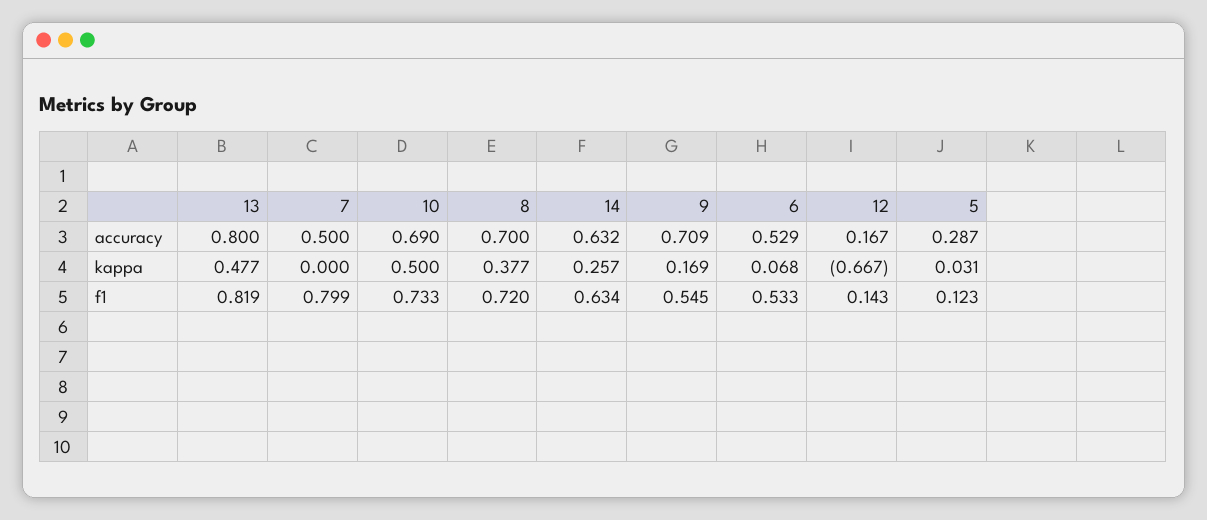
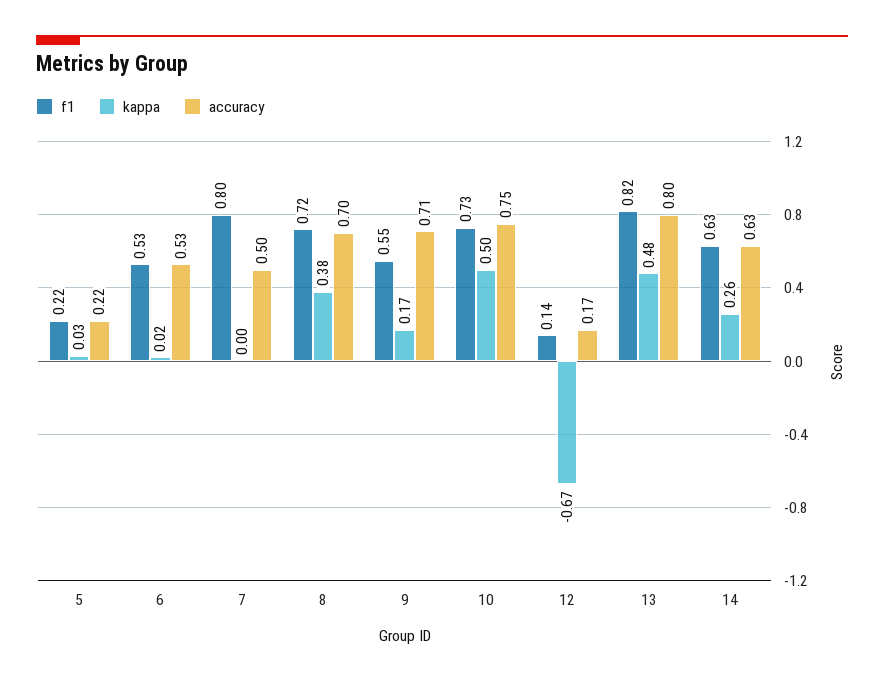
accuracy, 10: 0.69 -> 0.75
accuracy, 5: 0.287 -> 0.22
kappa, 6: 0.068 -> 0.02
f1, 5: 0.123 -> 0.22

